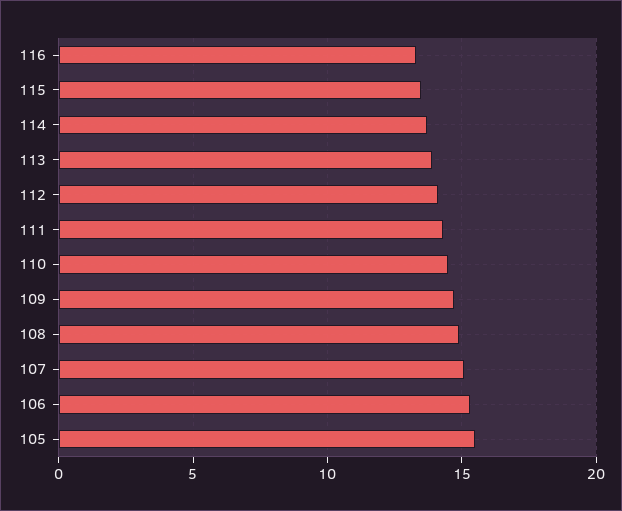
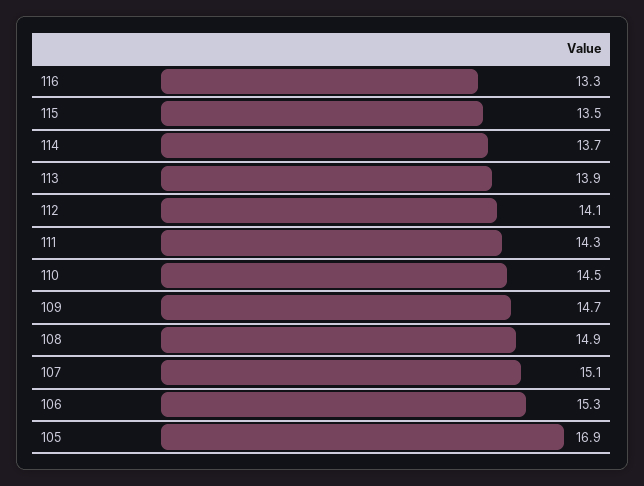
105: 15.5 -> 16.9

